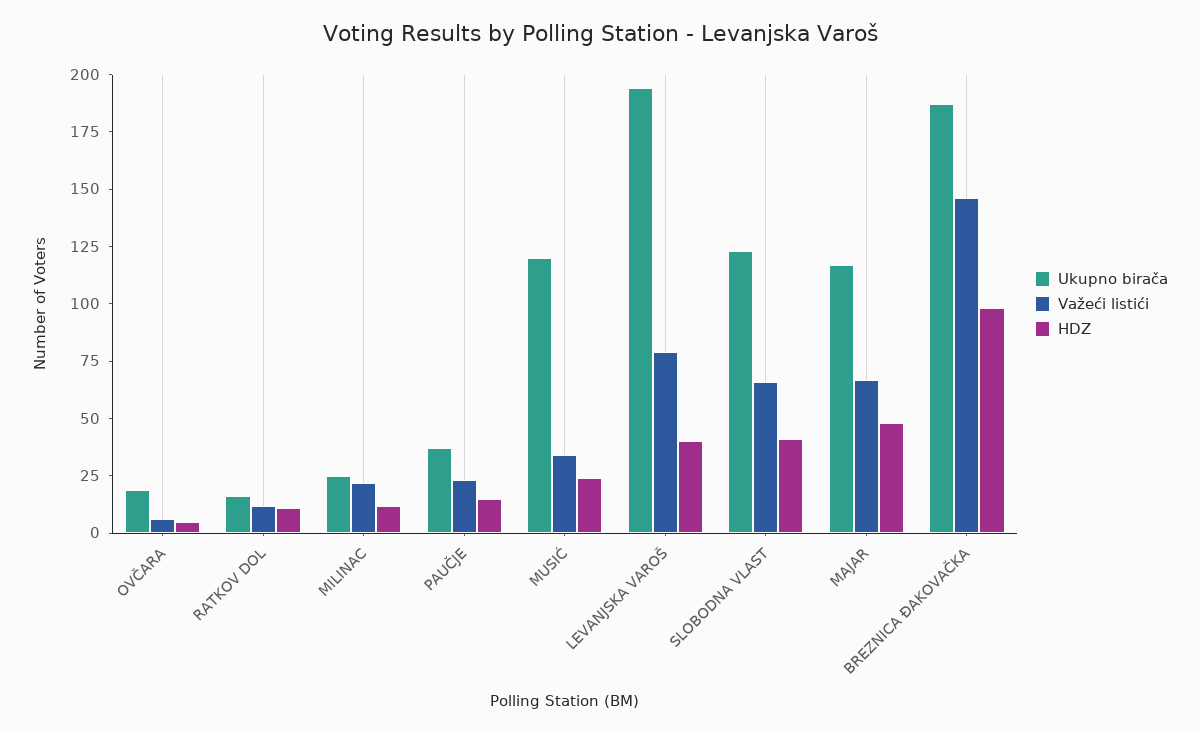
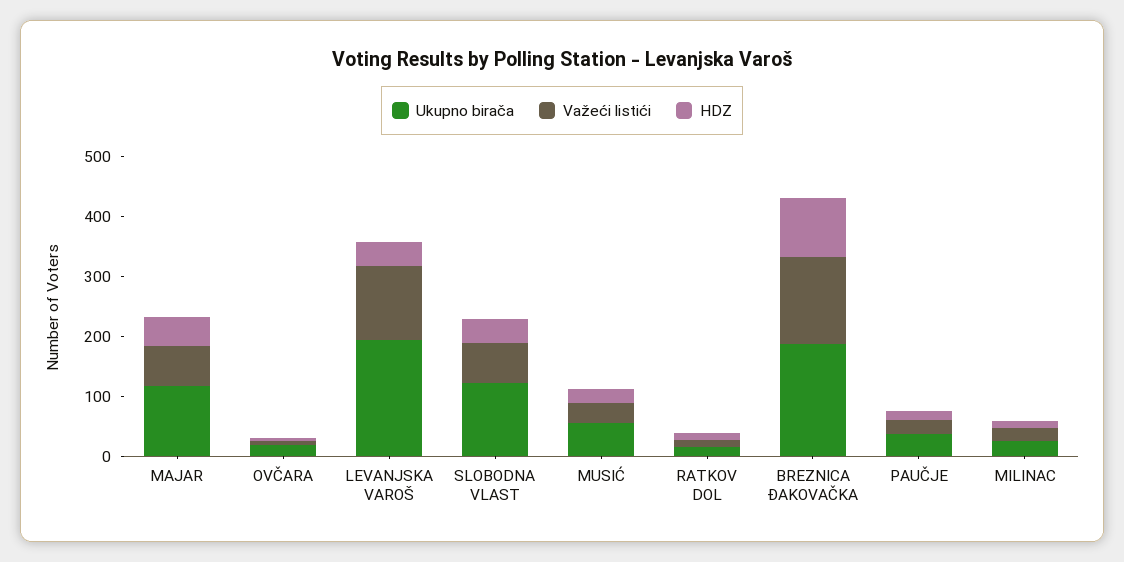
Ukupno birača, MUSIĆ: 120 -> 60
Važeći listići, LEVANJSKA VAROŠ: 80 -> 120

